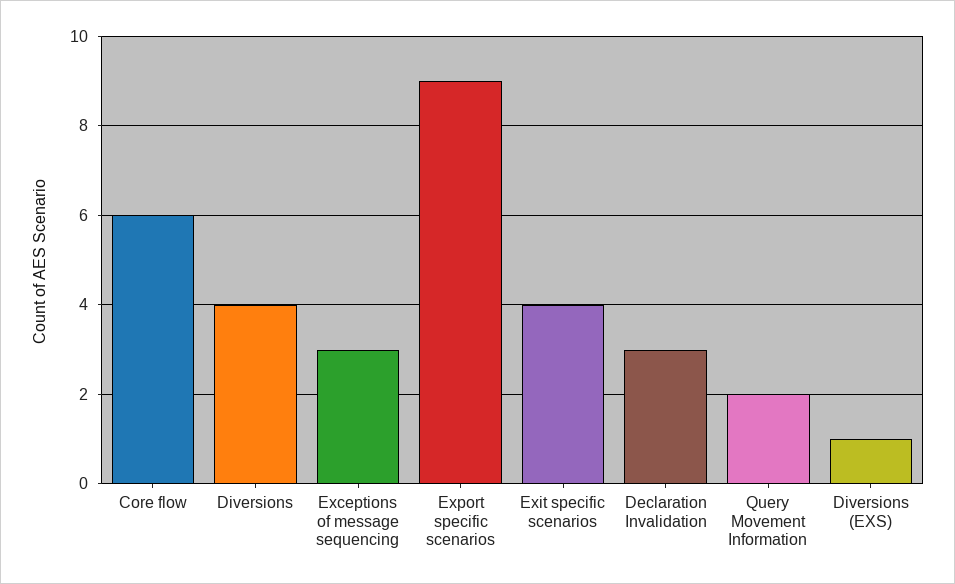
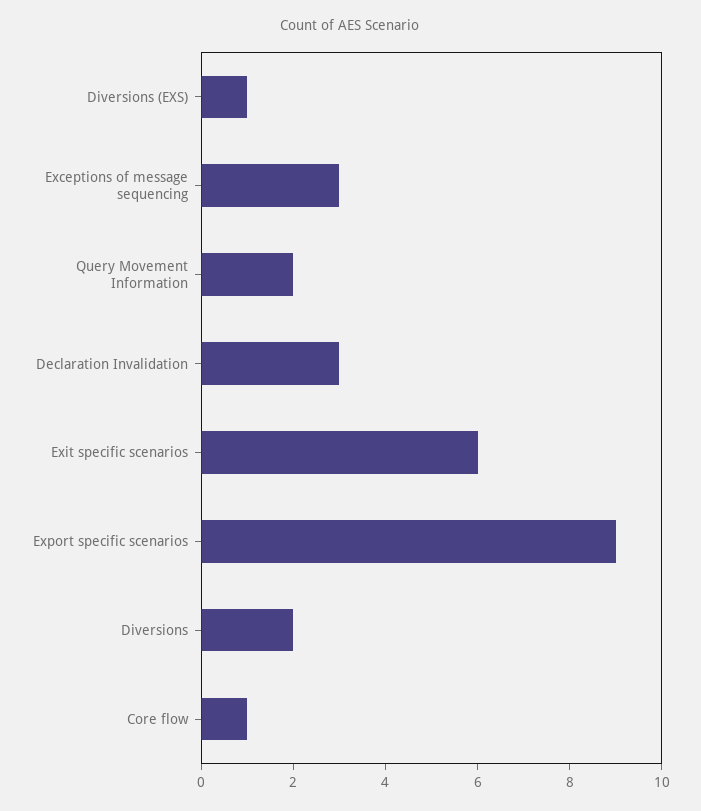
Core flow: 6 -> 1
Diversions: 4 -> 2
Exit specific scenarios: 4 -> 6

